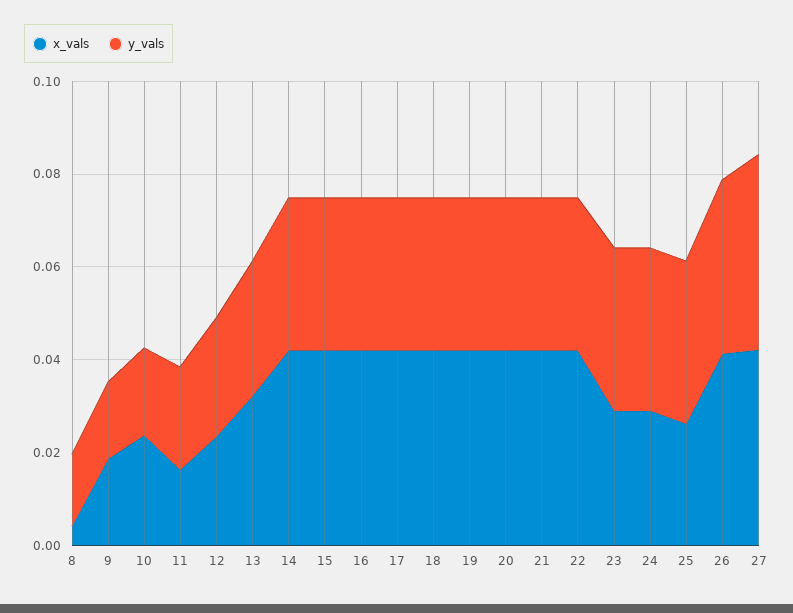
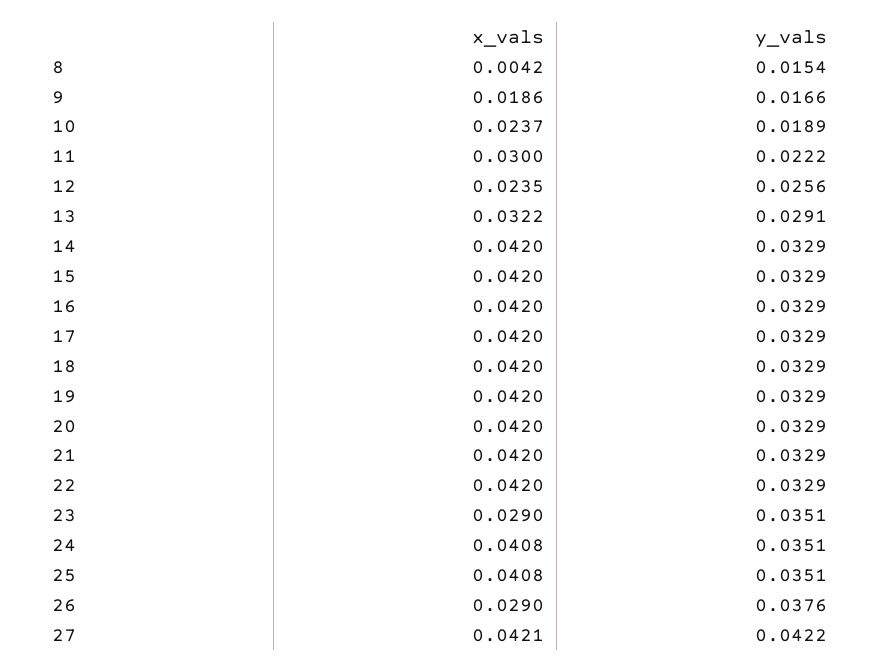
x_vals, 11: 0.015 -> 0.03
x_vals, 24: 0.03 -> 0.0408
x_vals, 25: 0.025 -> 0.0408
x_vals, 26: 0.04 -> 0.029

